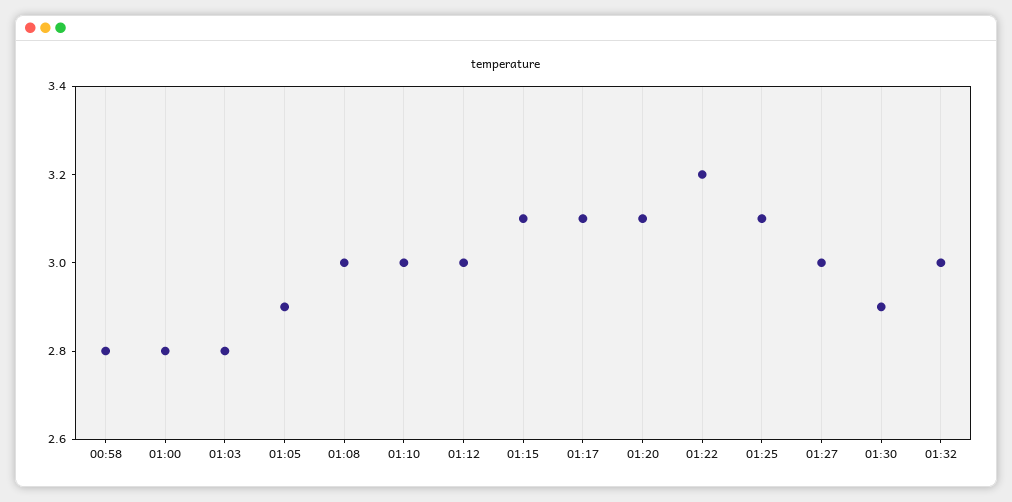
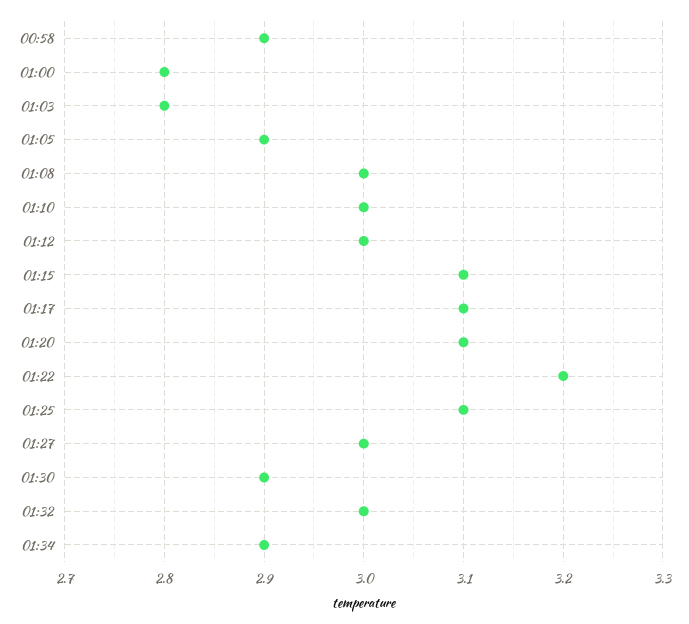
00:58: 2.8 -> 2.9
01:34: none -> 2.9

